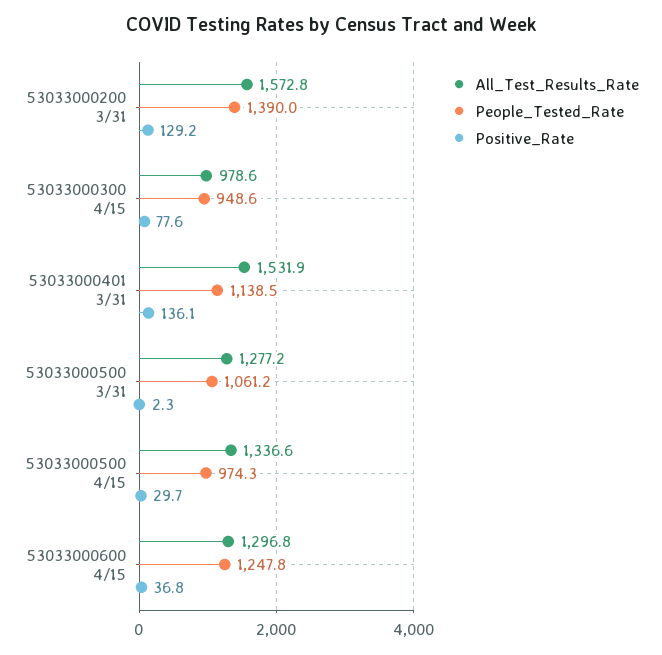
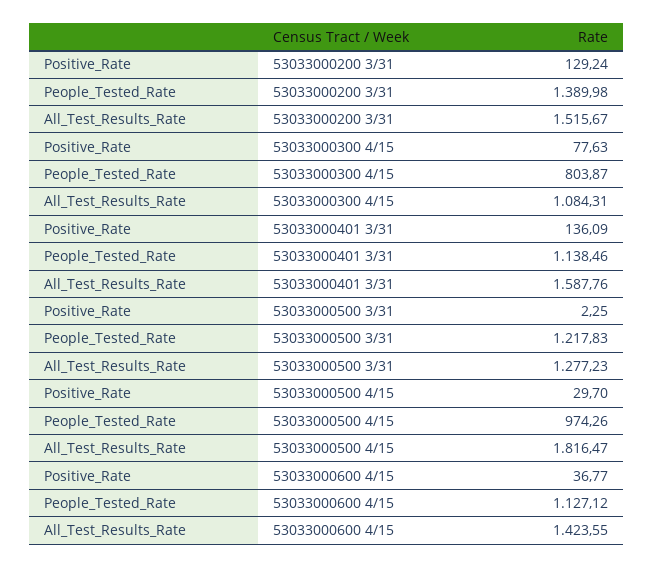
All_Test_Results_Rate, 53033000200 3/31: 1572.8 -> 1515.67
All_Test_Results_Rate, 53033000300 4/15: 978.6 -> 1084.31
People_Tested_Rate, 53033000300 4/15: 948.6 -> 803.87
All_Test_Results_Rate, 53033000401 3/31: 1531.9 -> 1587.76
People_Tested_Rate, 53033000500 3/31: 1061.2 -> 1217.83
All_Test_Results_Rate, 53033000500 4/15: 1336.6 -> 1816.47
All_Test_Results_Rate, 53033000600 4/15: 1296.8 -> 1423.55
People_Tested_Rate, 53033000600 4/15: 1247.8 -> 1127.12

